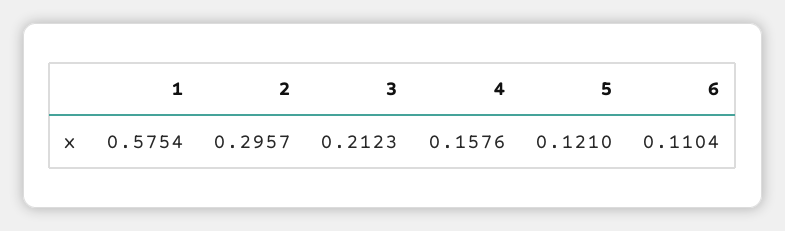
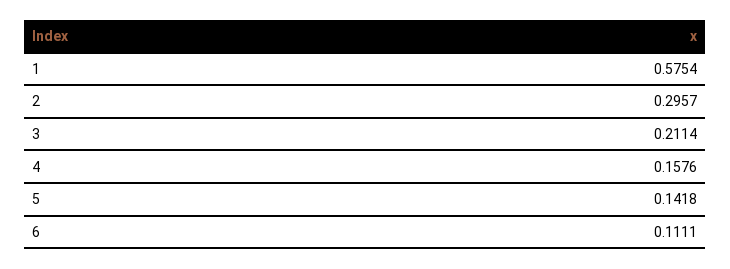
3: 0.2123 -> 0.2114
5: 0.121 -> 0.1418
6: 0.1104 -> 0.1111

